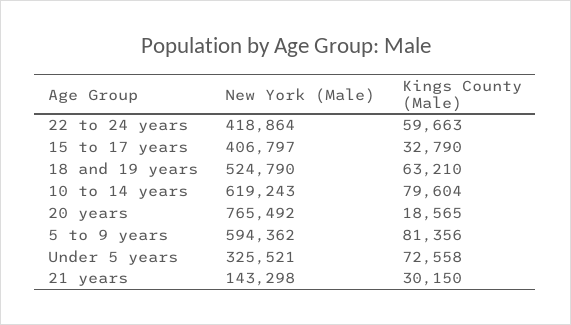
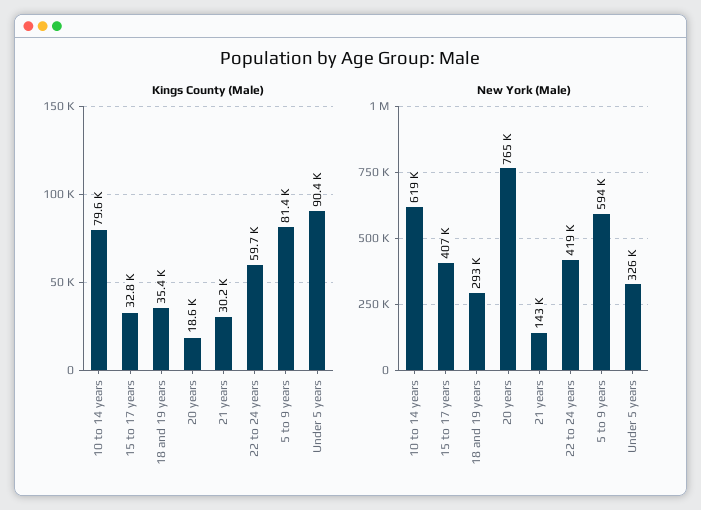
New York (Male), 18 and 19 years: 524790 -> 293000
Kings County (Male), 18 and 19 years: 63210 -> 35400
Kings County (Male), Under 5 years: 72558 -> 90400

